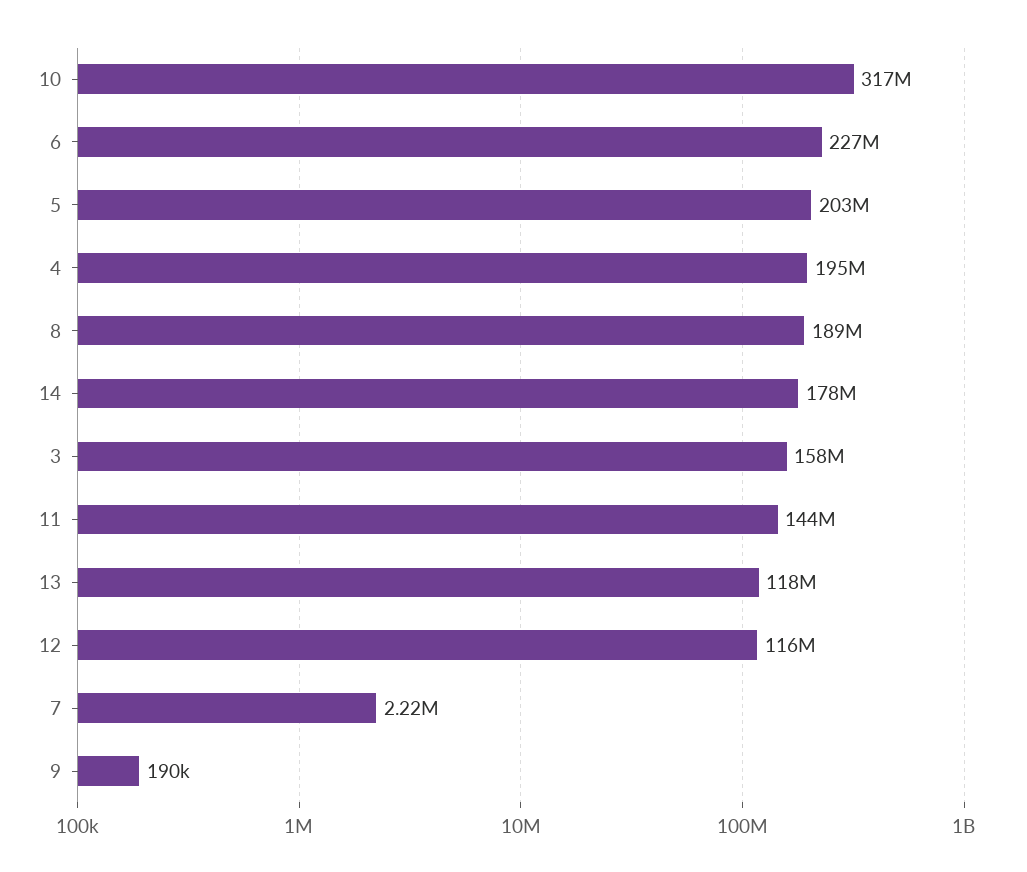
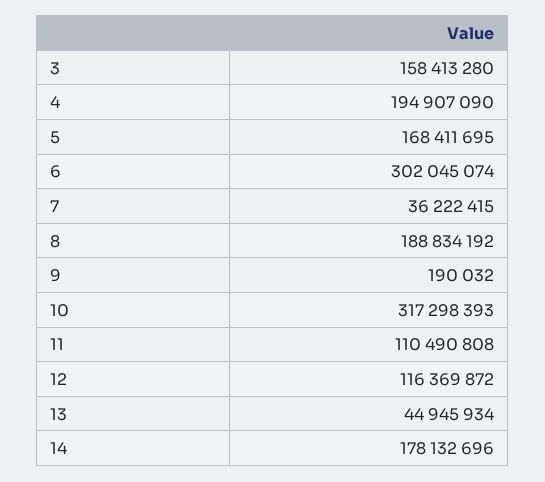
6: 227000000 -> 302045074
5: 203000000 -> 168411695
11: 144000000 -> 110490808
13: 118000000 -> 44945934
7: 2220000 -> 36222415

